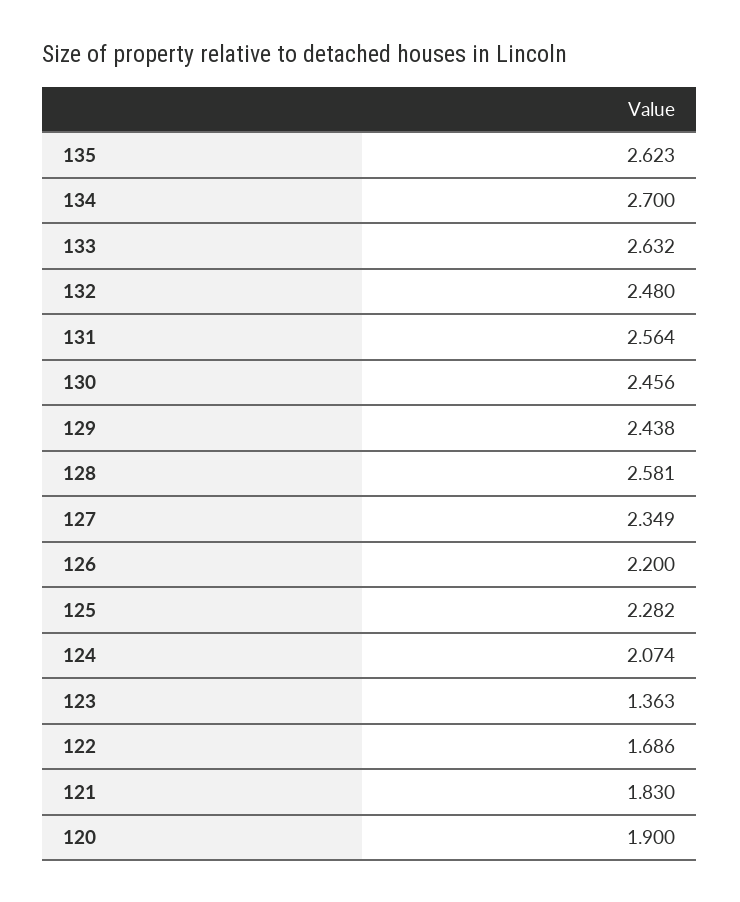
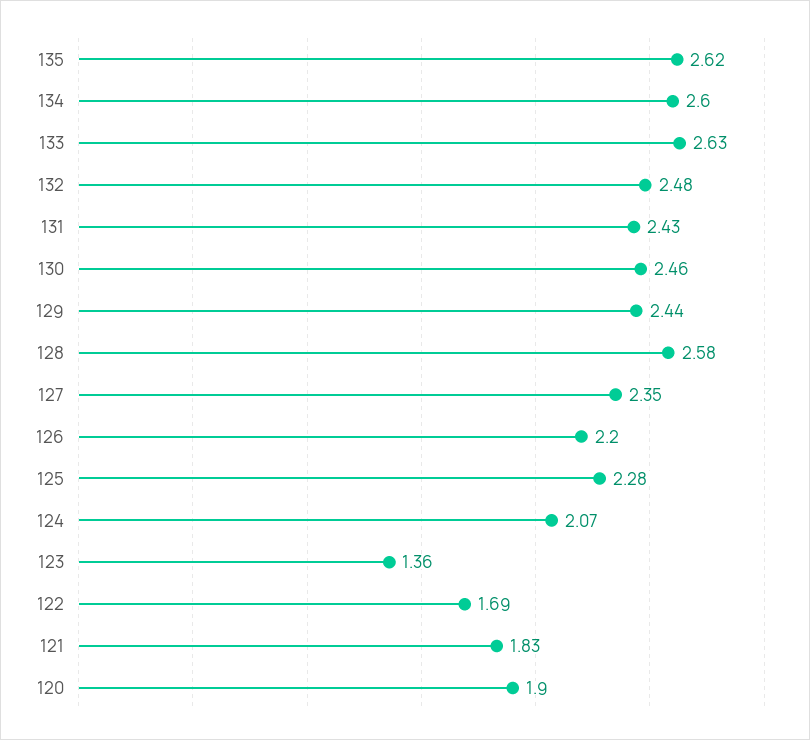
134: 2.7 -> 2.6
131: 2.564 -> 2.43

